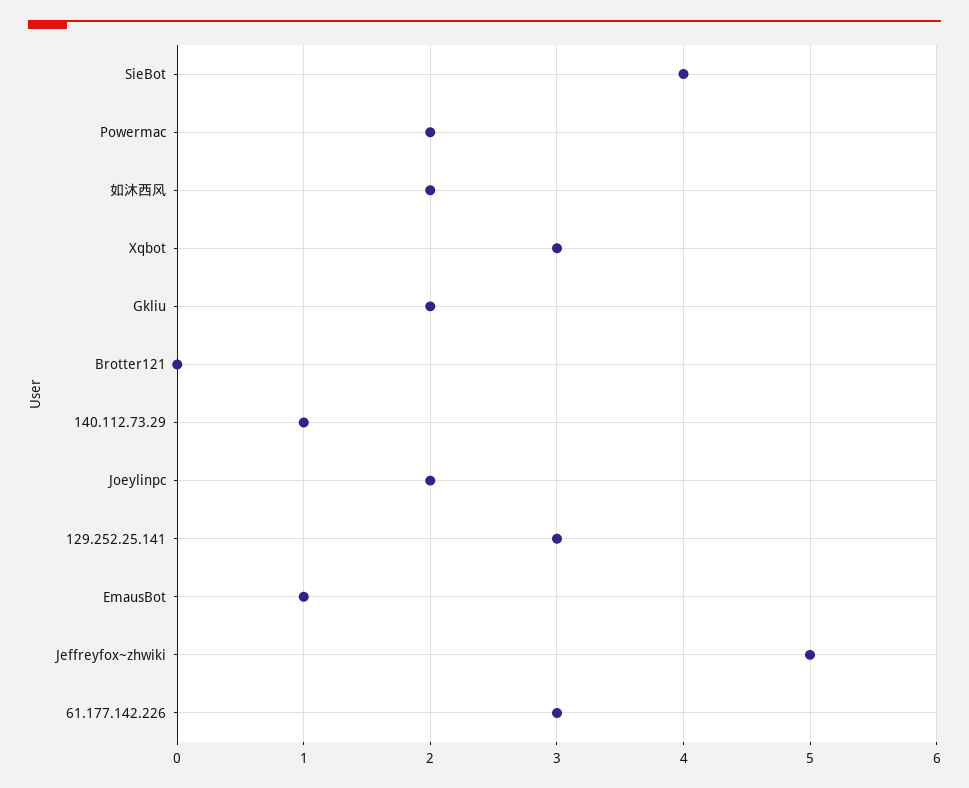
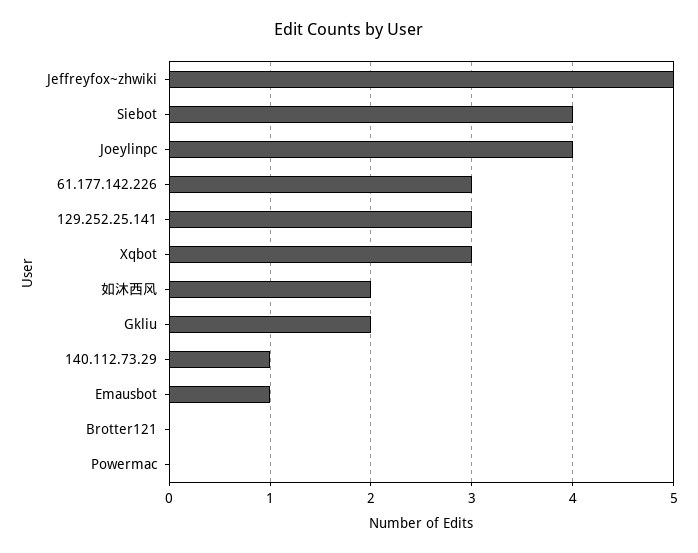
Powermac: 2 -> 0
Joeylinpc: 2 -> 4

